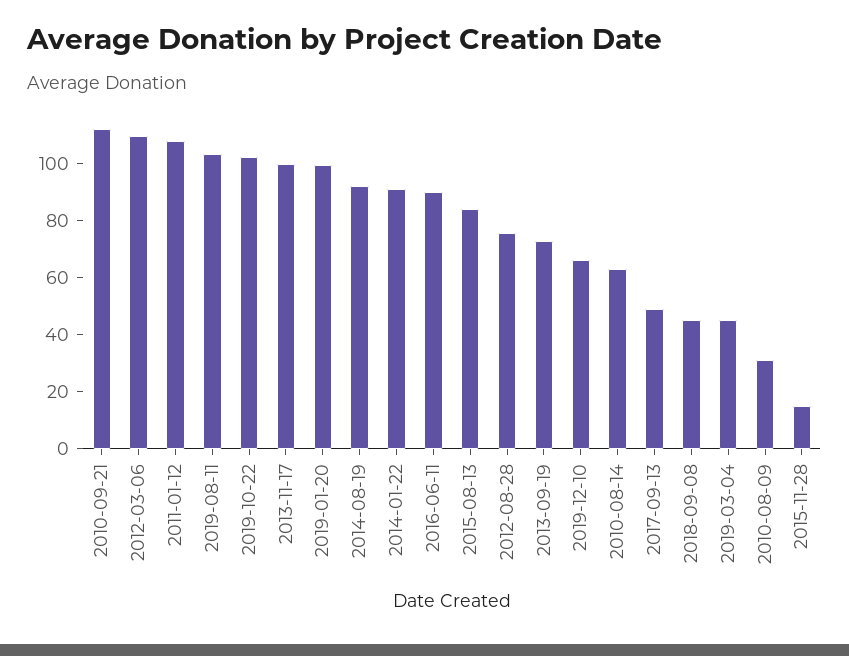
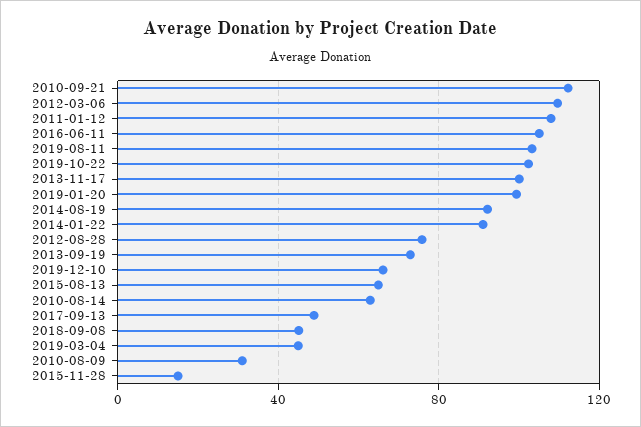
2016-06-11: 90 -> 105
2015-08-13: 85 -> 65

